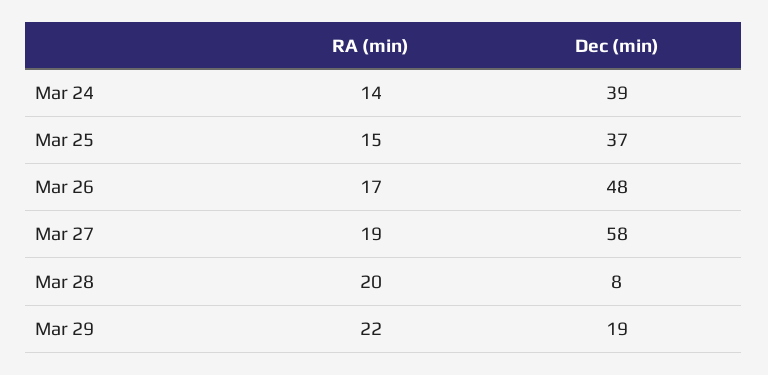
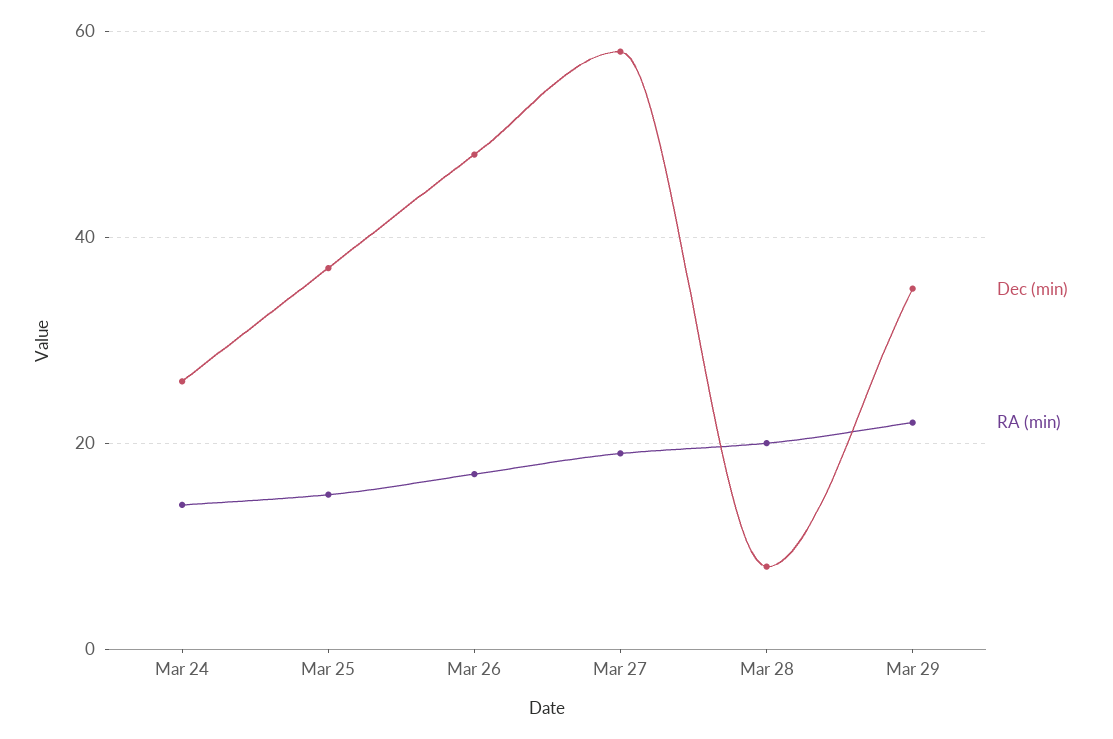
Dec (min), Mar 24: 39 -> 25
Dec (min), Mar 29: 19 -> 35

